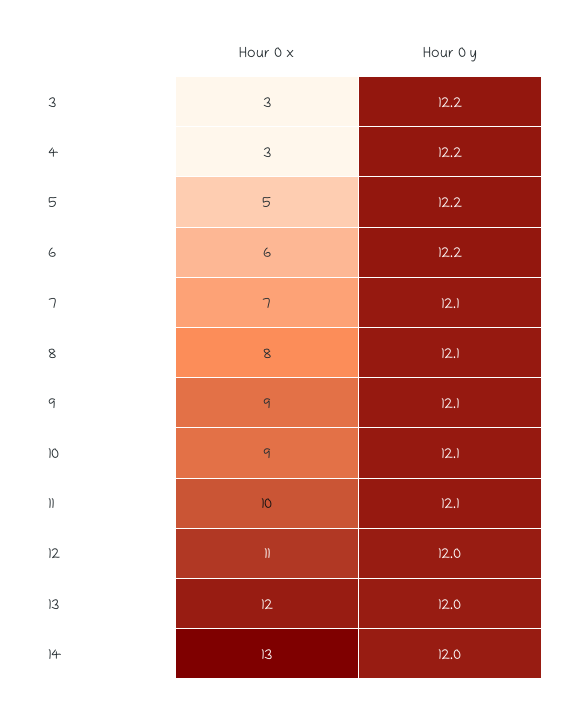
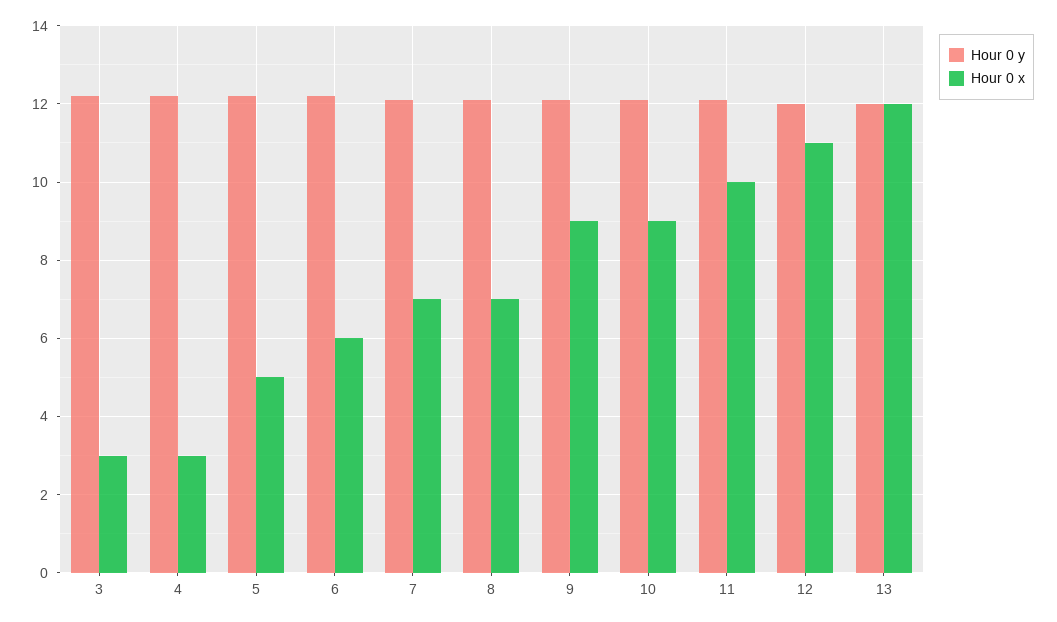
Hour 0 x, 8: 8 -> 7
Hour 0 x, 14: 13 -> none
Hour 0 y, 14: 12 -> none

